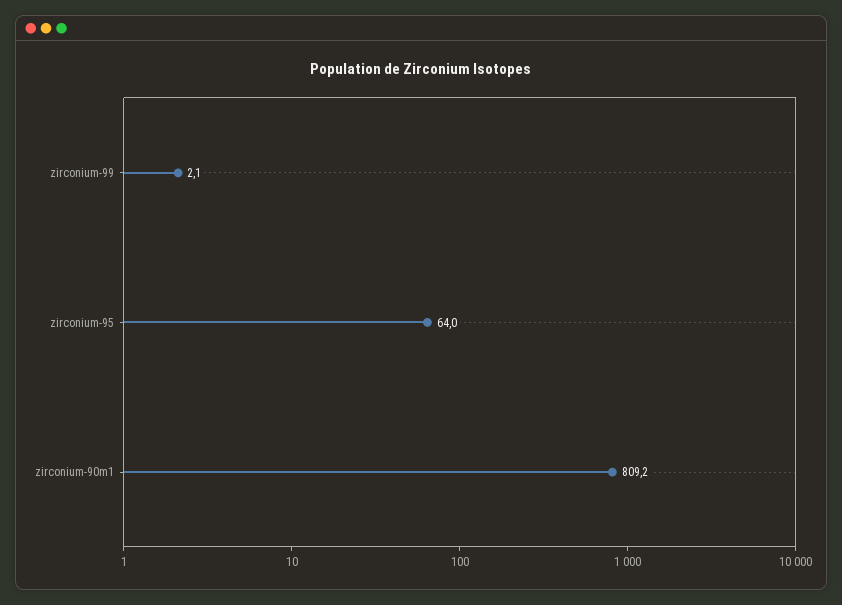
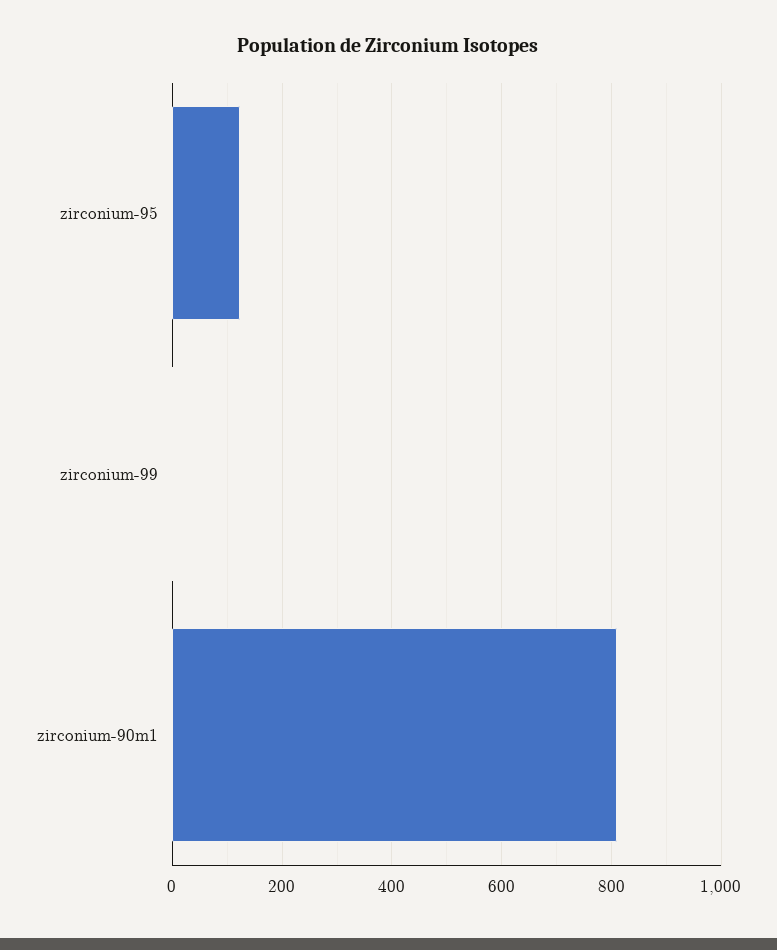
zirconium-95: 64 -> 120

